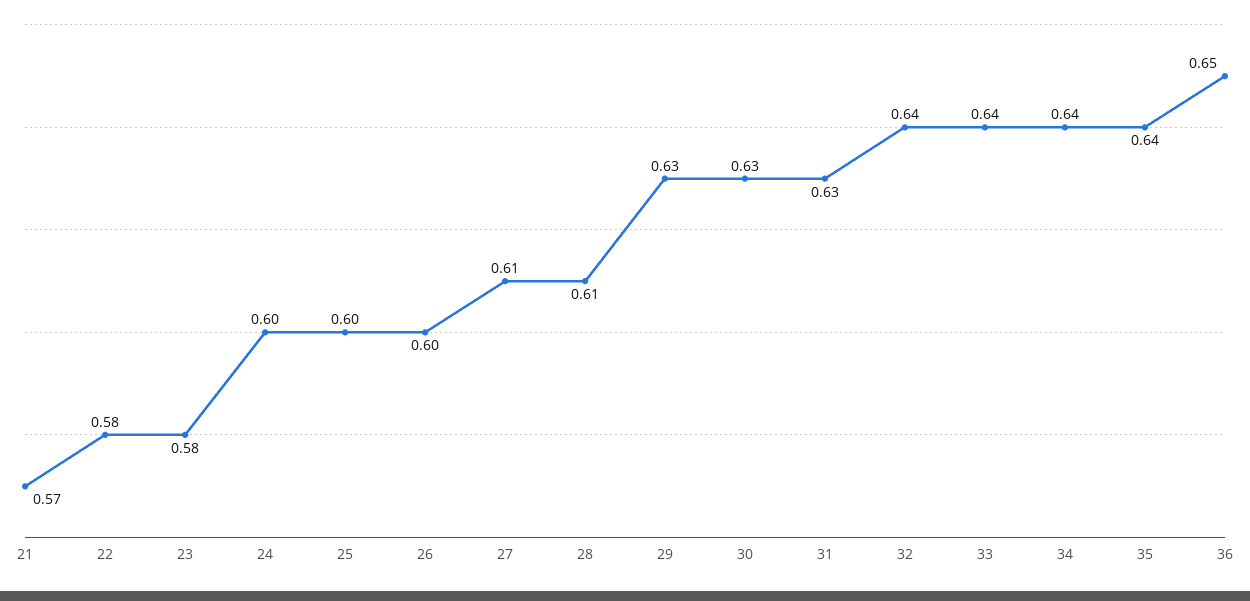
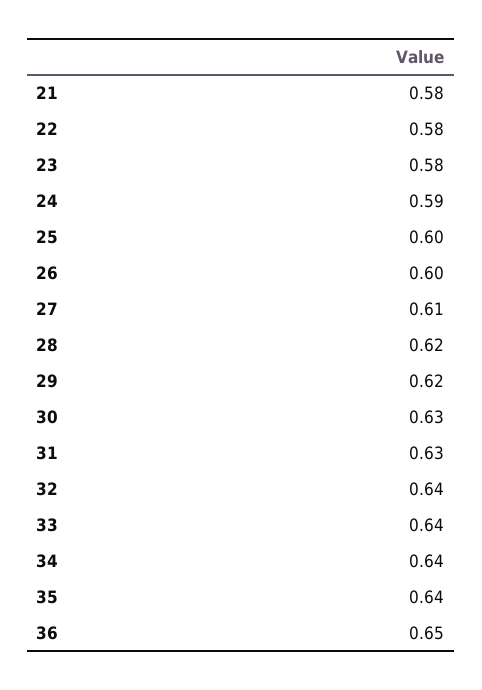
21: 0.57 -> 0.58
24: 0.6 -> 0.59
28: 0.61 -> 0.62
29: 0.63 -> 0.62

